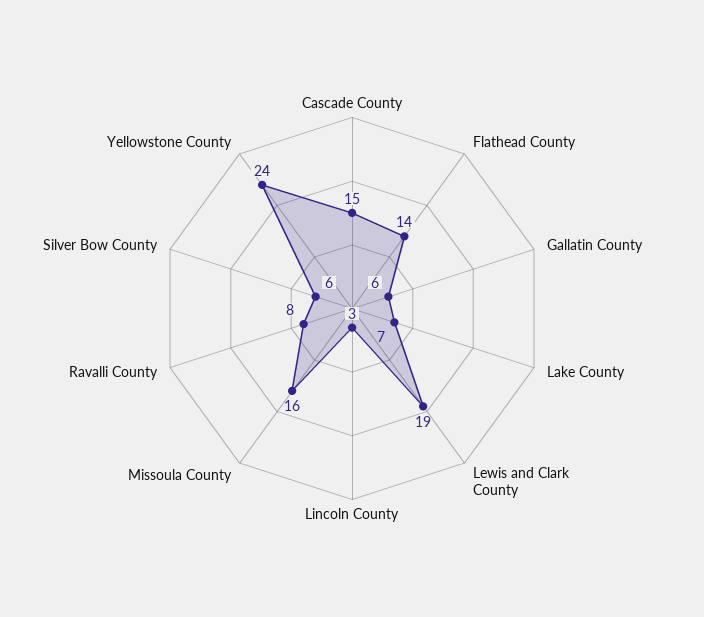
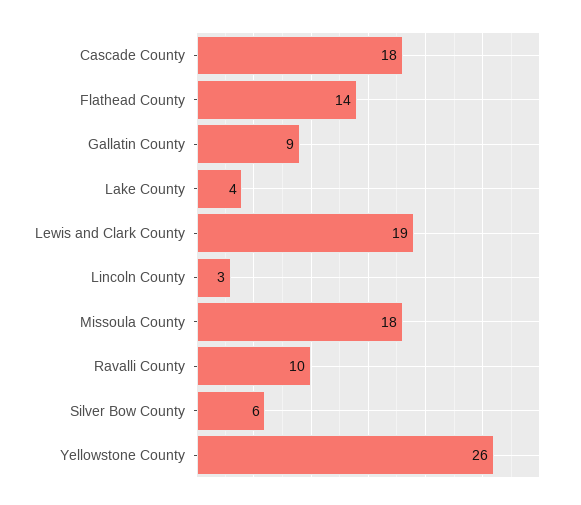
Cascade County: 15 -> 18
Gallatin County: 6 -> 9
Lake County: 7 -> 4
Missoula County: 16 -> 18
Ravalli County: 8 -> 10
Yellowstone County: 24 -> 26

